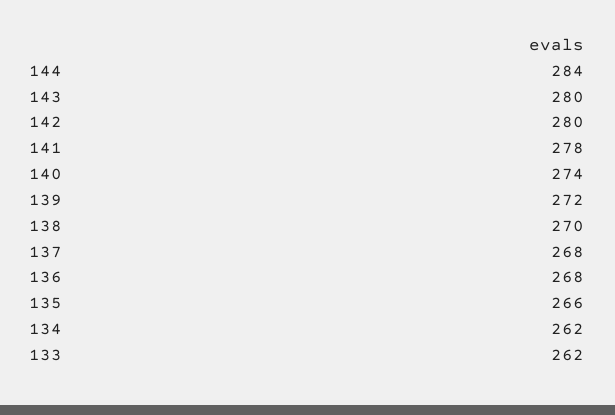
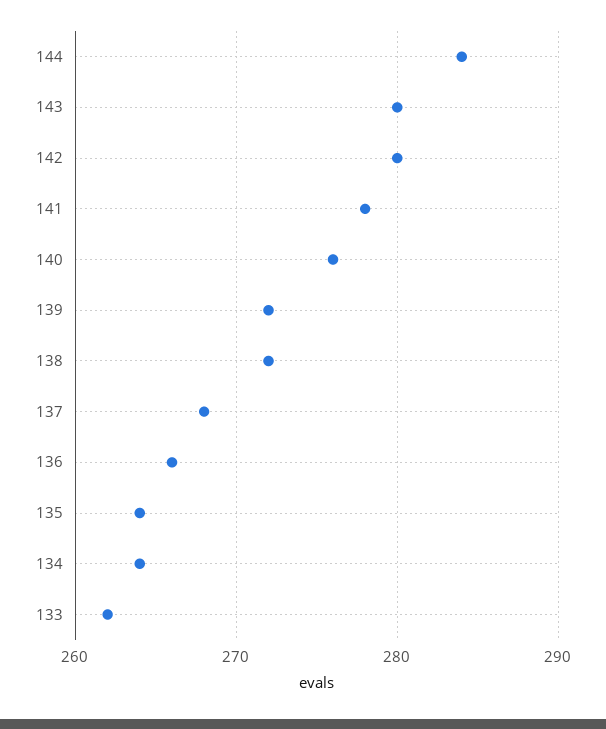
140: 274 -> 276
138: 270 -> 272
136: 268 -> 266
135: 266 -> 264
134: 262 -> 264

